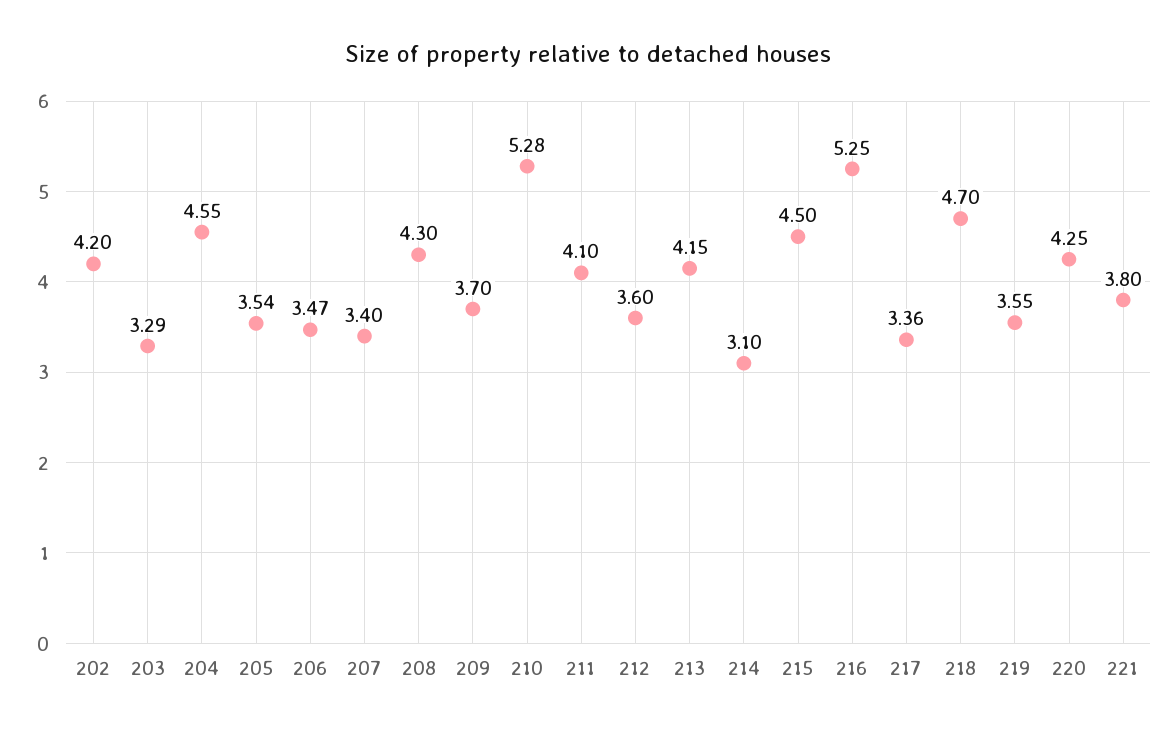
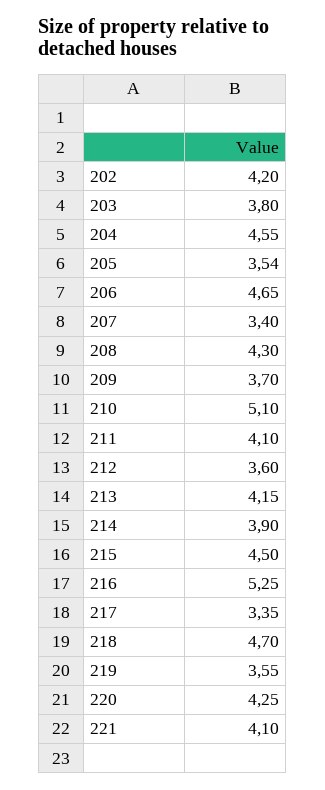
203: 3.29 -> 3.8
206: 3.47 -> 4.65
210: 5.28 -> 5.1
214: 3.1 -> 3.9
217: 3.36 -> 3.35
221: 3.8 -> 4.1

